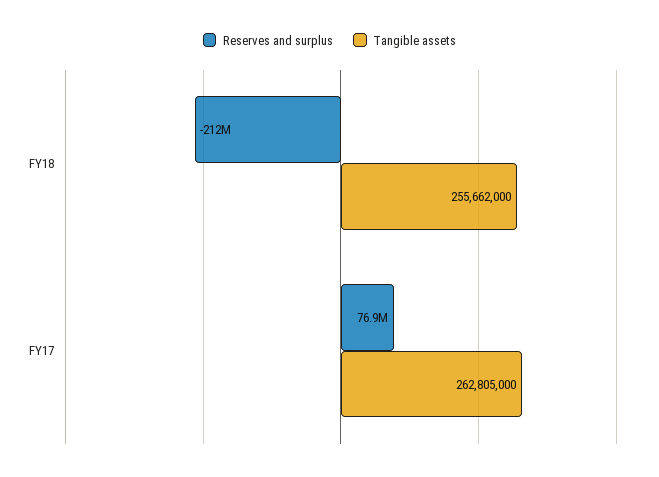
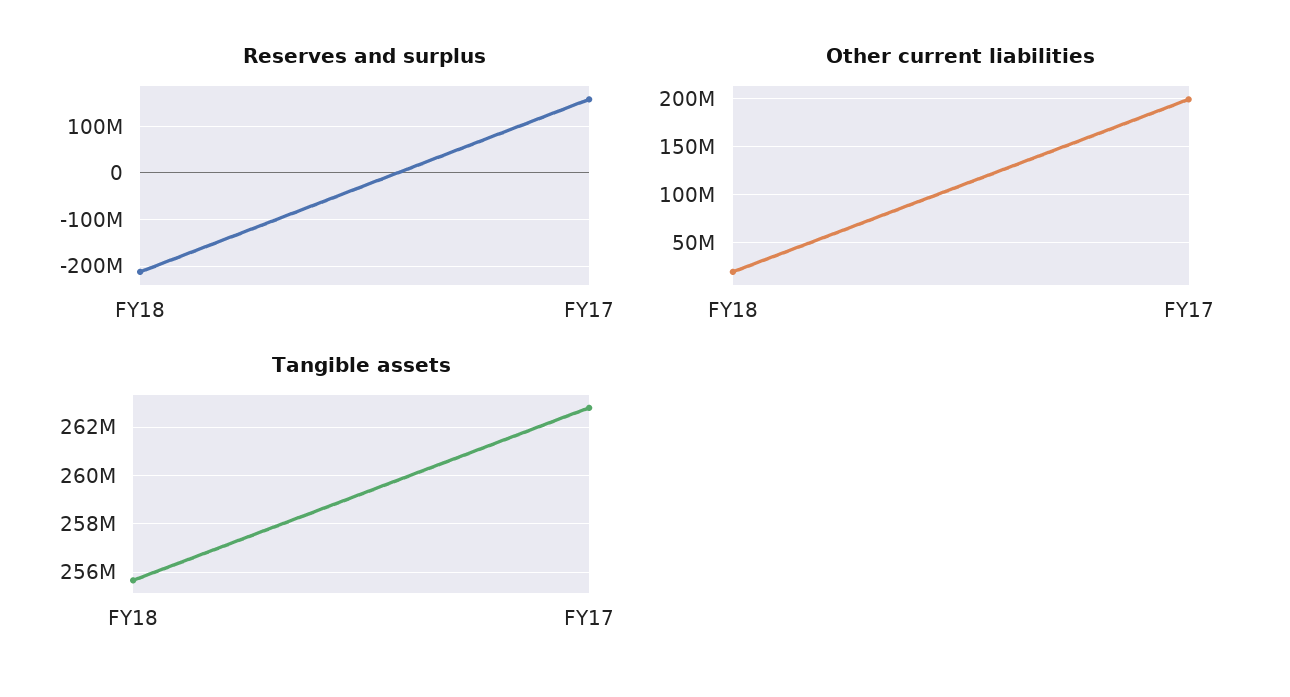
Reserves and surplus, FY17: 76900000 -> 160000000
Other current liabilities, FY18: none -> 20000000
Other current liabilities, FY17: none -> 200000000

